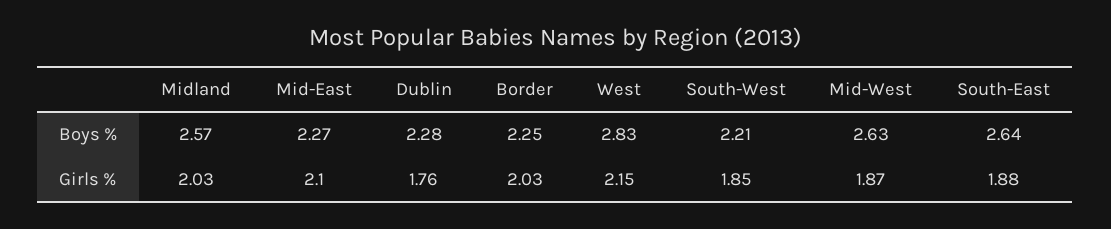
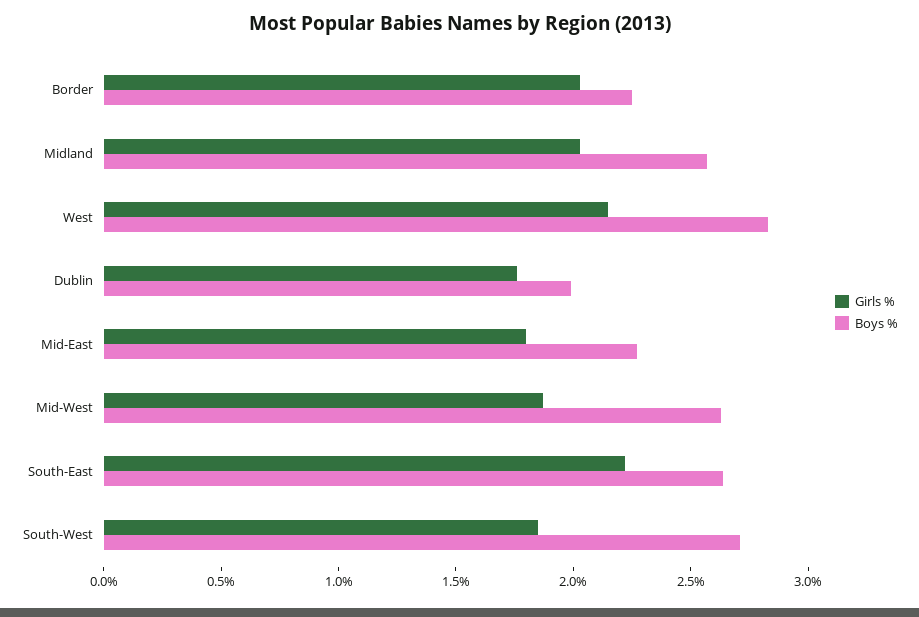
Boys %, Dublin: 2.28 -> 2
Boys %, South-West: 2.21 -> 2.7
Girls %, Mid-East: 2.1 -> 1.8
Girls %, South-East: 1.88 -> 2.2

